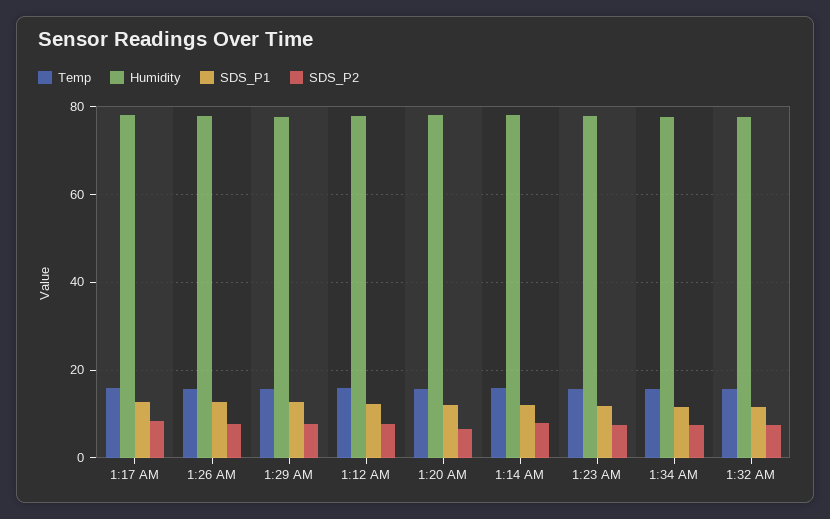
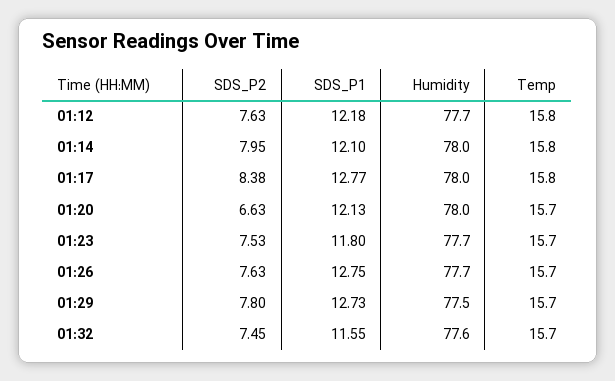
Temp, 1:34 AM: 16 -> none
Humidity, 1:34 AM: 78 -> none
SDS_P1, 1:34 AM: 12 -> none
SDS_P2, 1:34 AM: 8 -> none

